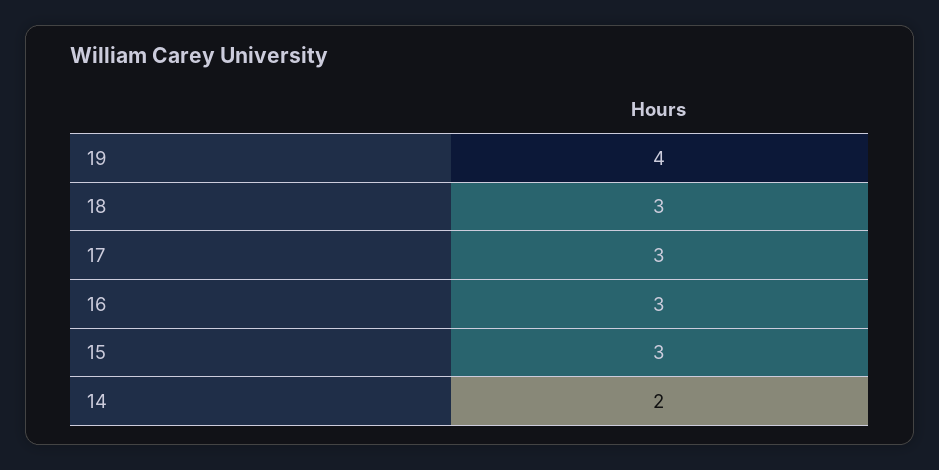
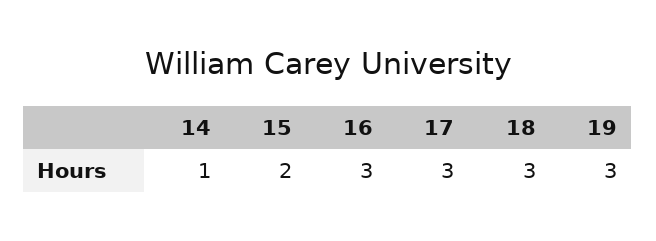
19: 4 -> 3
15: 3 -> 2
14: 2 -> 1

